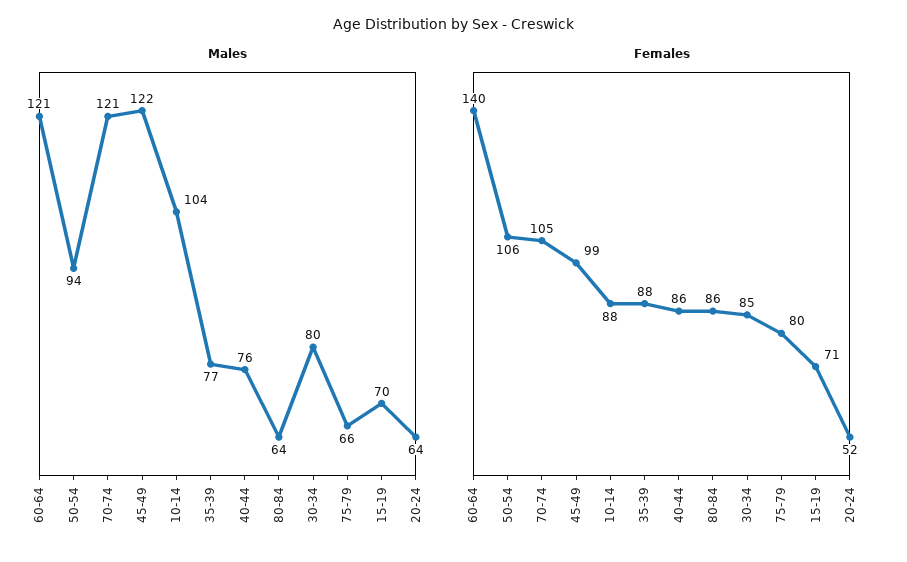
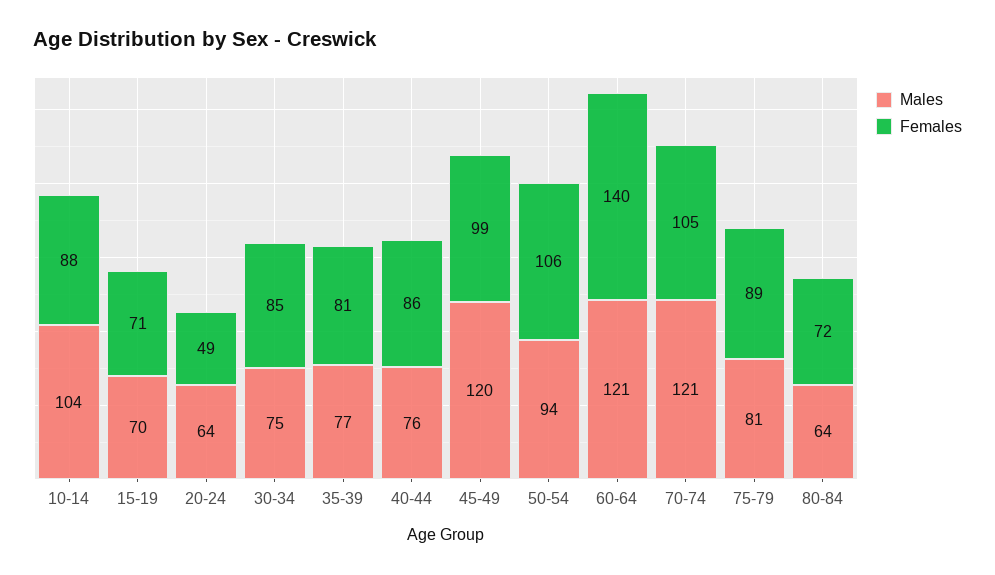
Males, 45-49: 122 -> 120
Males, 30-34: 80 -> 75
Males, 75-79: 66 -> 81
Females, 35-39: 88 -> 81
Females, 80-84: 86 -> 72
Females, 75-79: 80 -> 89
Females, 20-24: 52 -> 49

